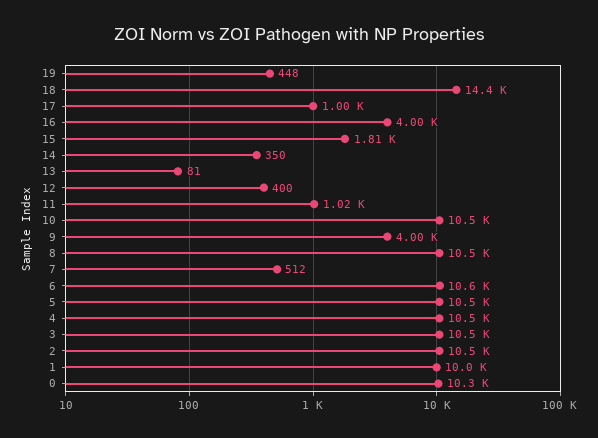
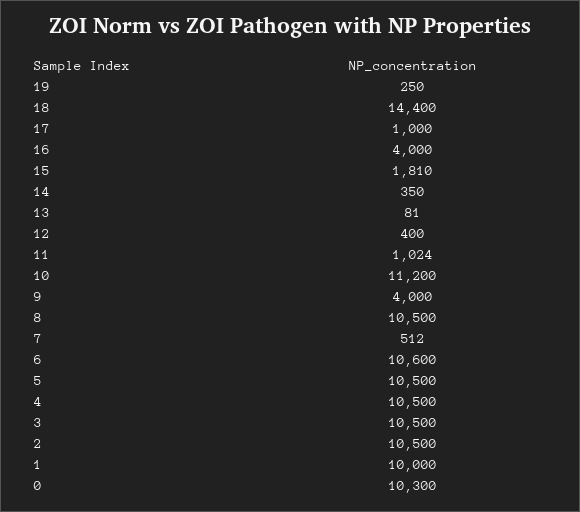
19: 448 -> 250
10: 10500 -> 11200

